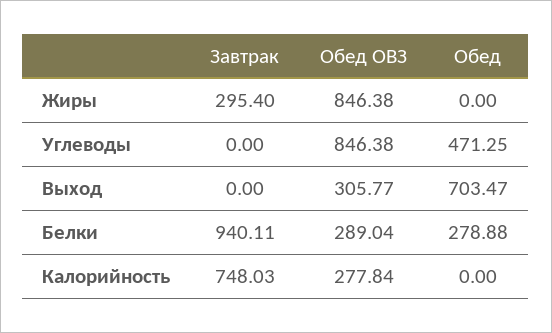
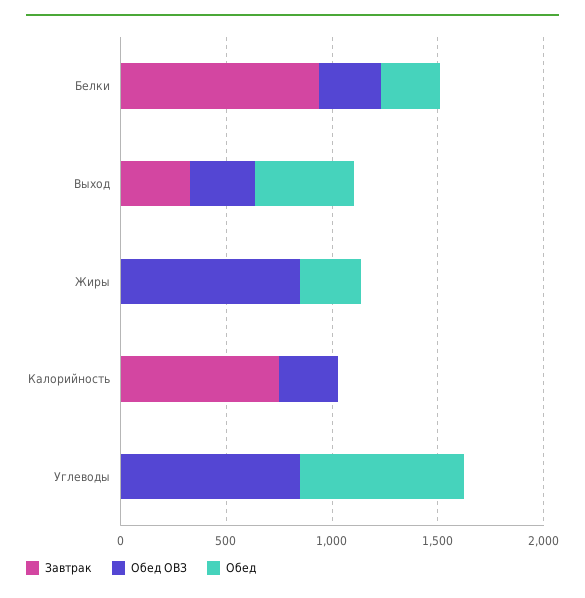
Завтрак, Жиры: 295.4 -> 0
Обед, Жиры: 0 -> 300
Обед, Углеводы: 471.25 -> 800
Завтрак, Выход: 0 -> 300
Обед, Выход: 703.47 -> 500

